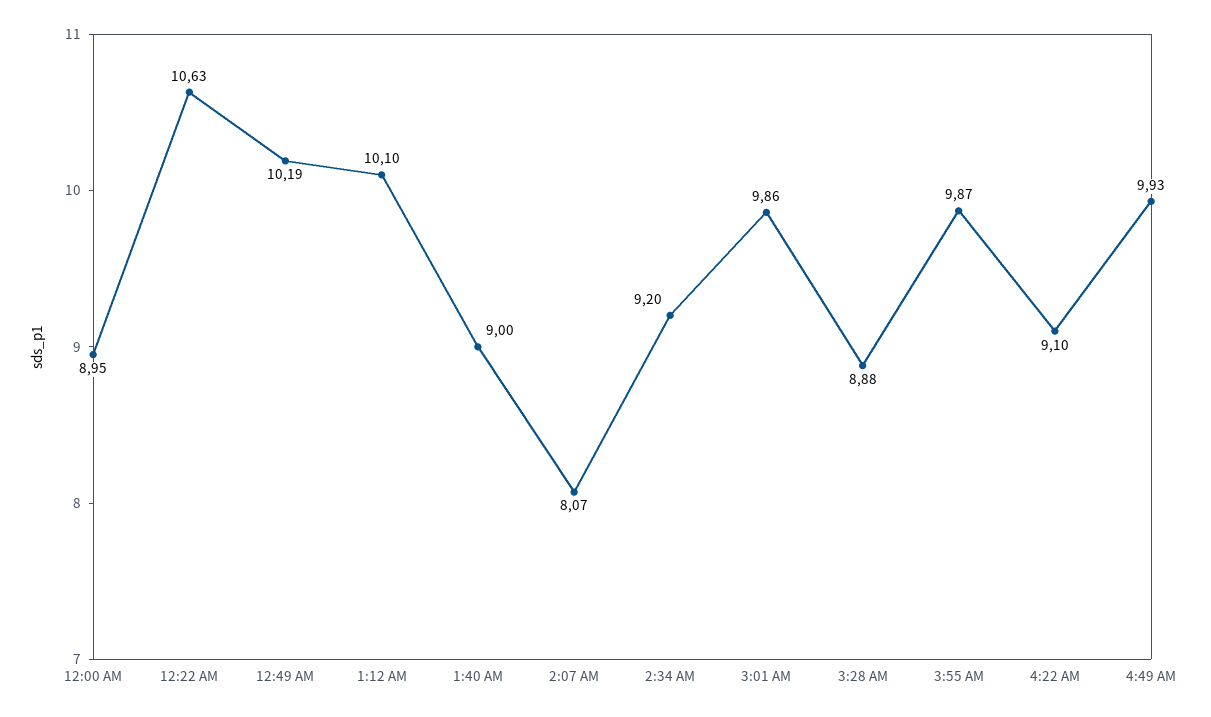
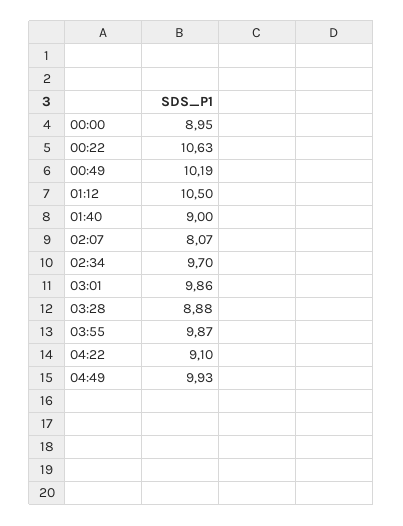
1:12 AM: 10.1 -> 10.5
2:34 AM: 9.2 -> 9.7

